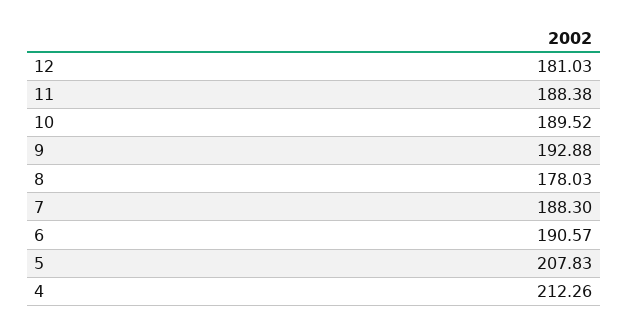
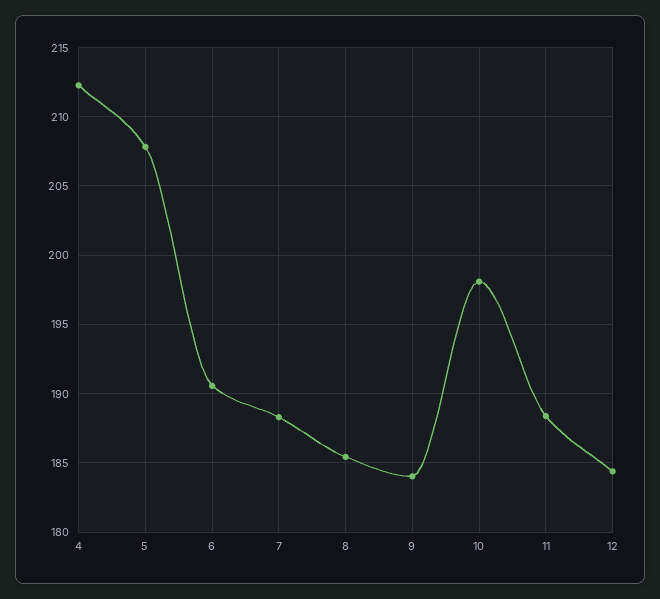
12: 181.03 -> 184.5
10: 189.52 -> 198
9: 192.88 -> 184
8: 178.03 -> 185.5

